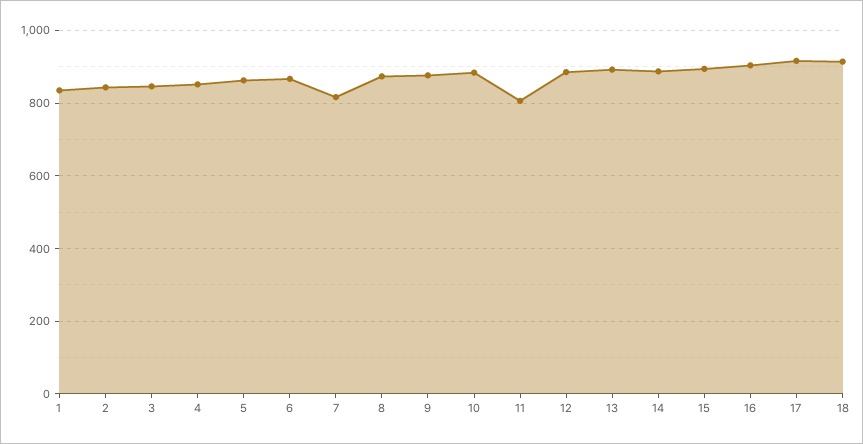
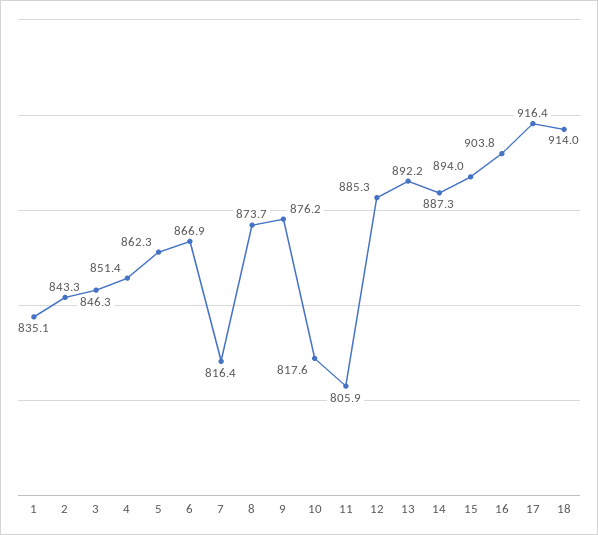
10: 880 -> 817.6

